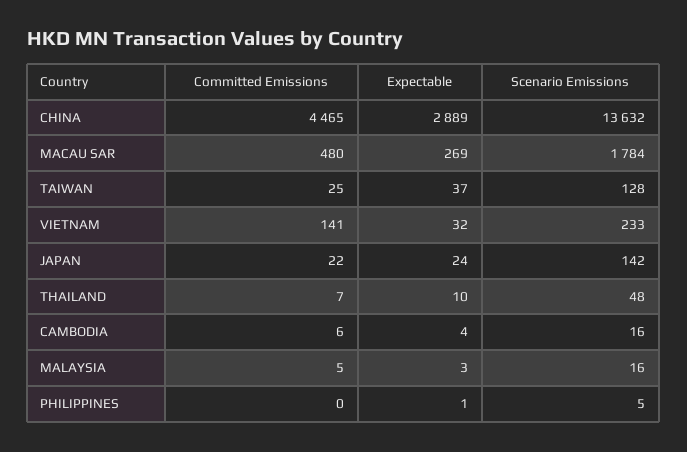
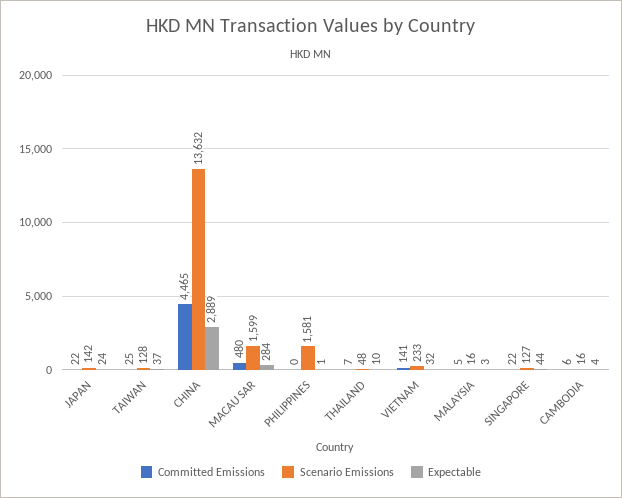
Expectable, MACAU SAR: 269 -> 284
Scenario Emissions, MACAU SAR: 1784 -> 1599
Scenario Emissions, PHILIPPINES: 5 -> 1581
Committed Emissions, SINGAPORE: none -> 22
Scenario Emissions, SINGAPORE: none -> 127
Expectable, SINGAPORE: none -> 44

